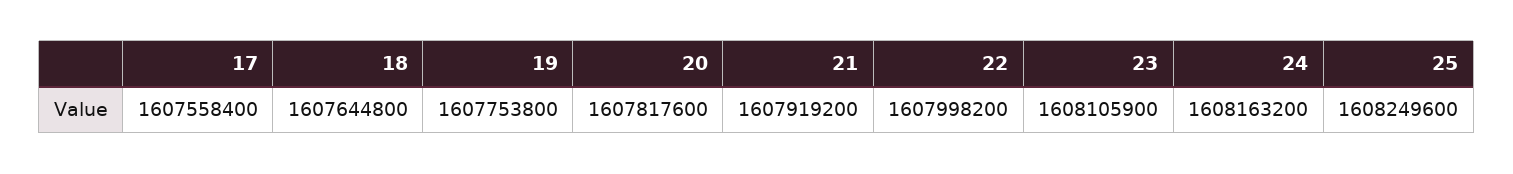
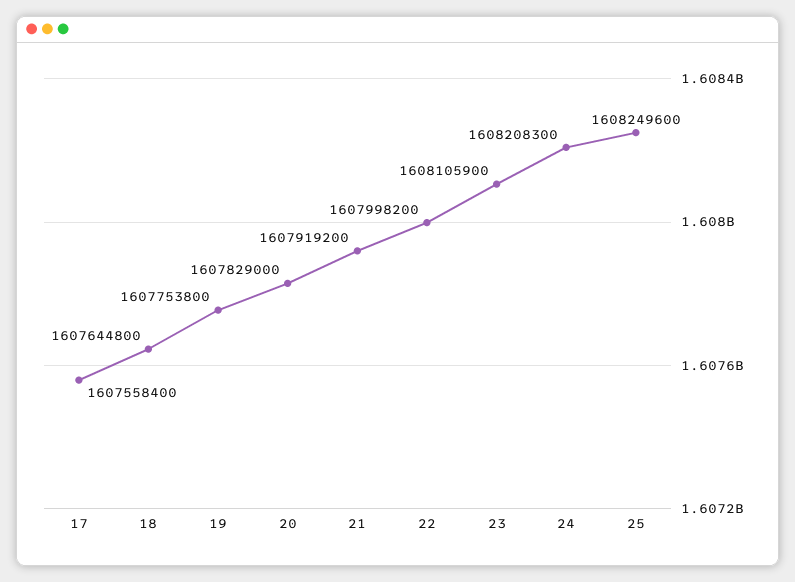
20: 1607817600 -> 1607829000
24: 1608163200 -> 1608208300

